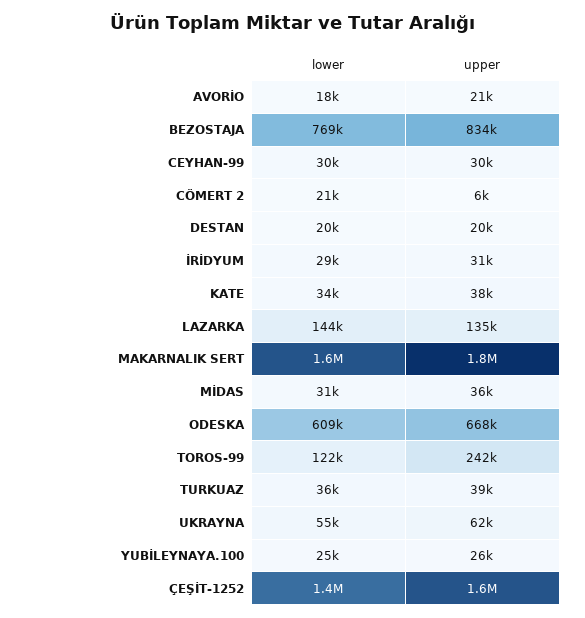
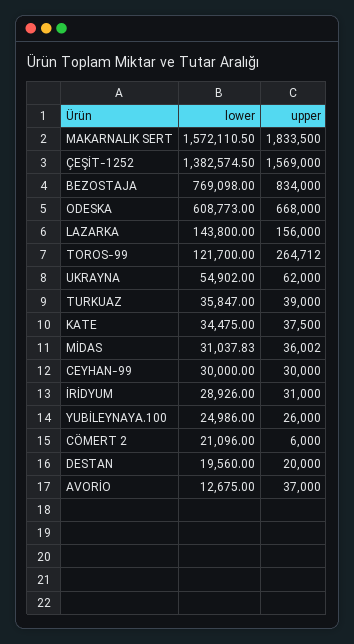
lower, AVORİO: 18000 -> 12675
upper, AVORİO: 21000 -> 37000
upper, LAZARKA: 135000 -> 156000
upper, TOROS-99: 242000 -> 264712

